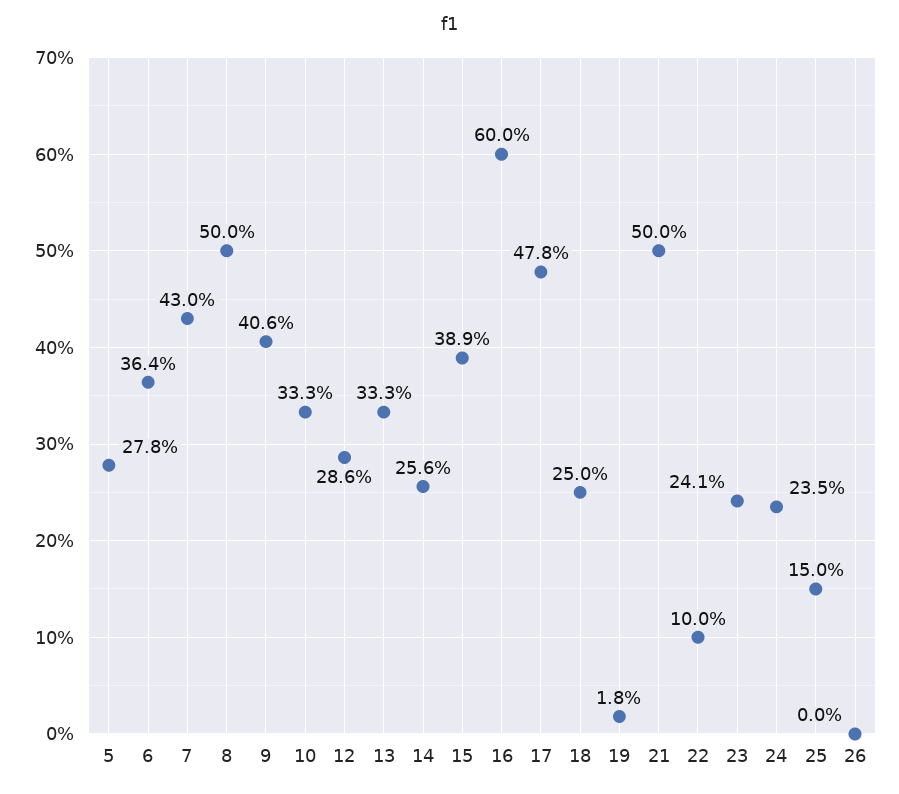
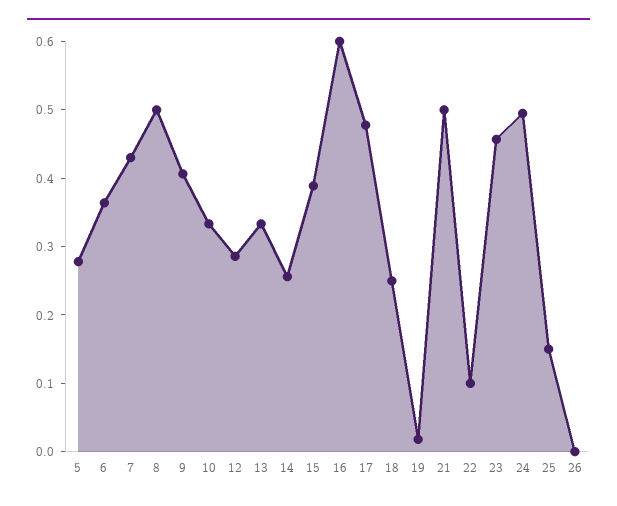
23: 0.241 -> 0.46
24: 0.235 -> 0.5

